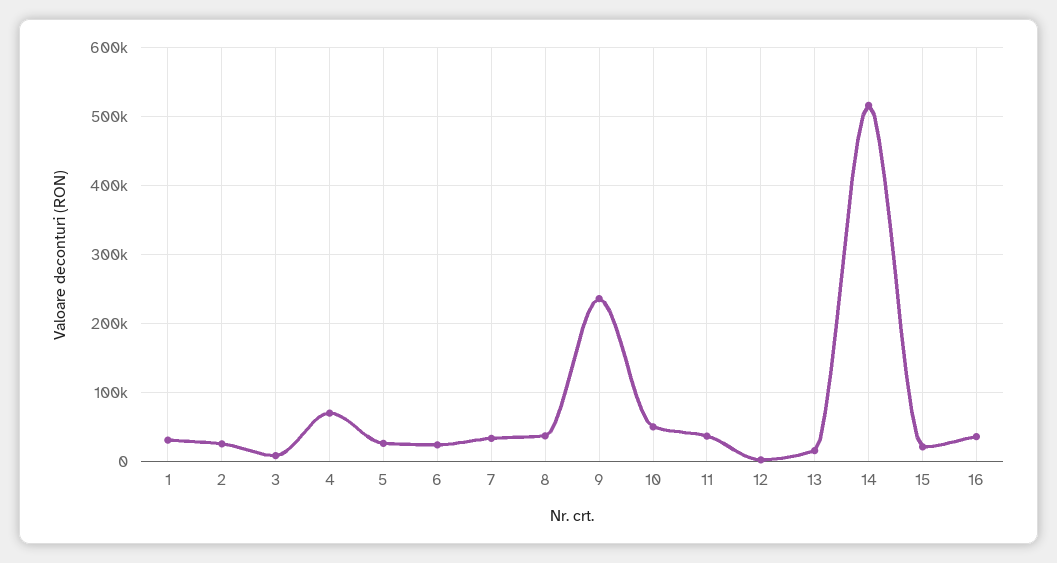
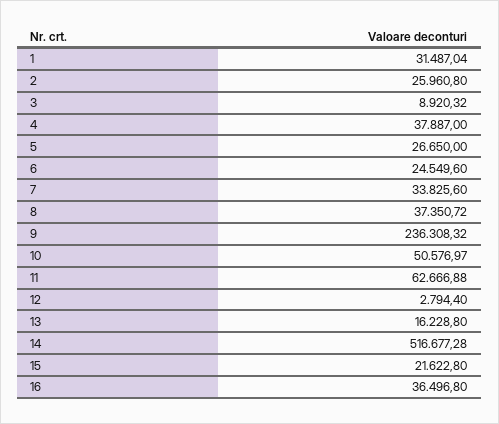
4: 70000 -> 37887
11: 40000 -> 62666.88

